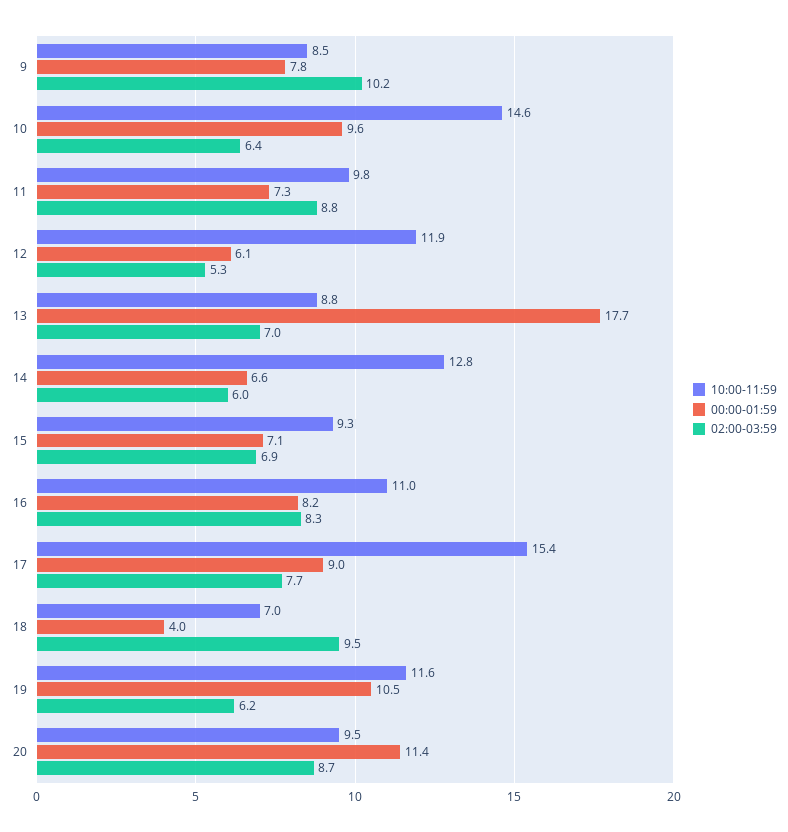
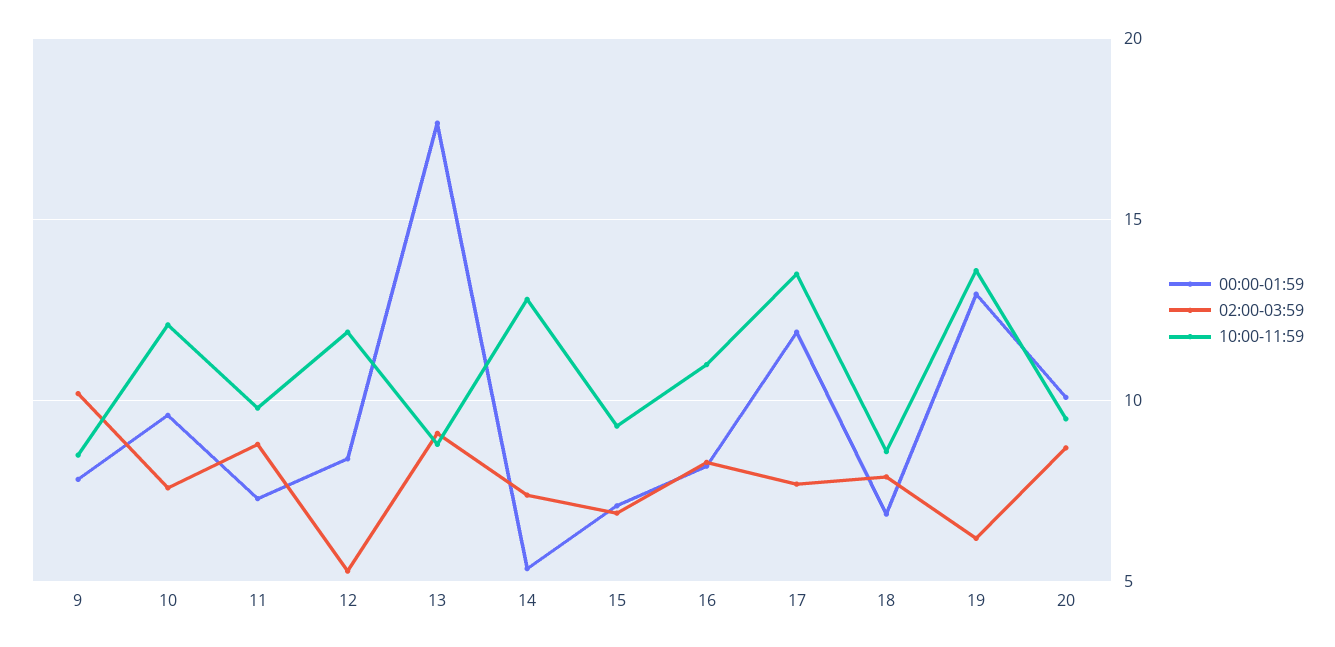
10:00-11:59, 10: 14.6 -> 12
02:00-03:59, 10: 6.4 -> 7.5
00:00-01:59, 12: 6.1 -> 8.5
02:00-03:59, 13: 7 -> 9
00:00-01:59, 14: 6.6 -> 5.5
02:00-03:59, 14: 6 -> 7.5
10:00-11:59, 17: 15.4 -> 13.5
00:00-01:59, 17: 9 -> 12
10:00-11:59, 18: 7 -> 8.5
00:00-01:59, 18: 4 -> 7
02:00-03:59, 18: 9.5 -> 8
10:00-11:59, 19: 11.6 -> 13.5
00:00-01:59, 19: 10.5 -> 13
00:00-01:59, 20: 11.4 -> 10

